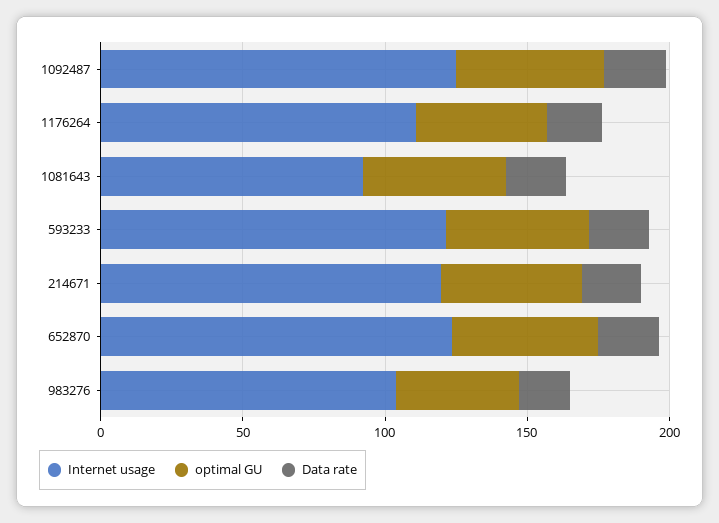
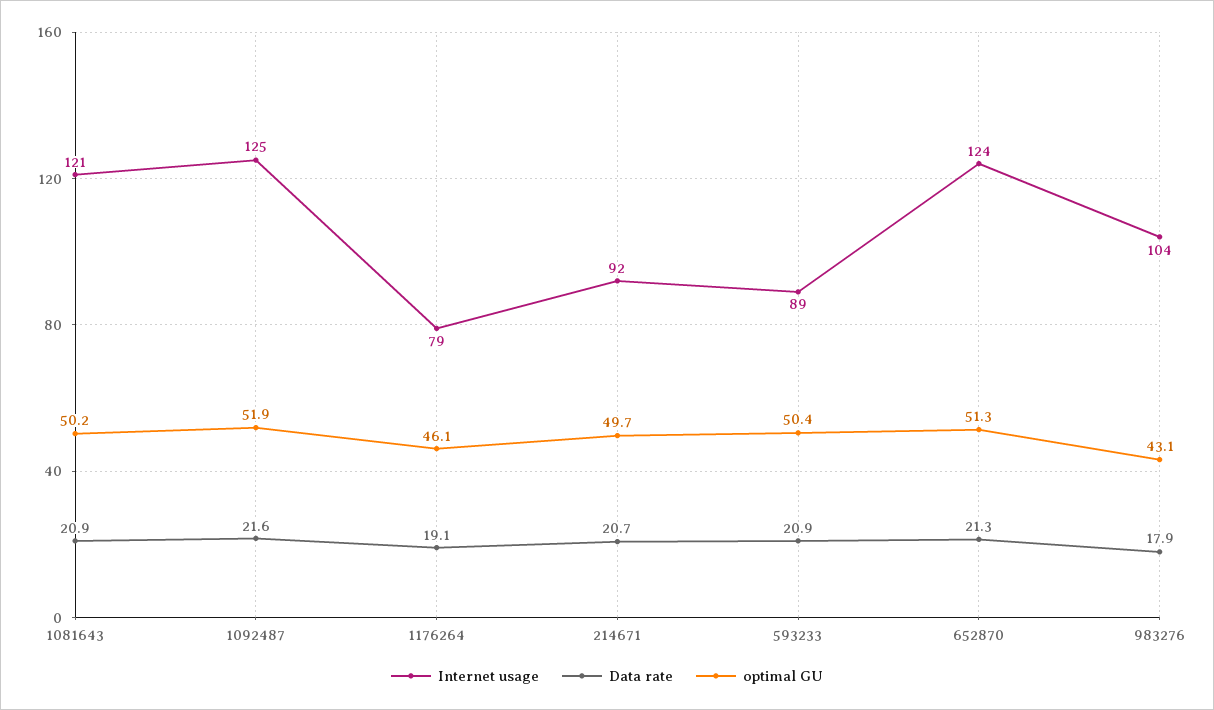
Internet usage, 1176264: 110 -> 79
Internet usage, 1081643: 90 -> 121
Internet usage, 593233: 120 -> 89
Internet usage, 214671: 120 -> 92

